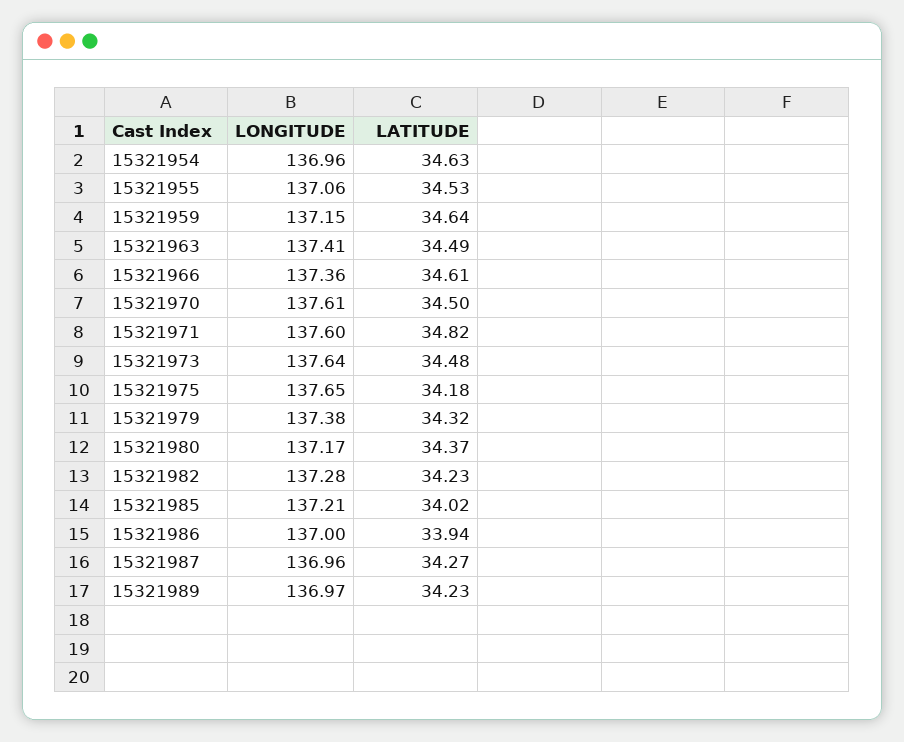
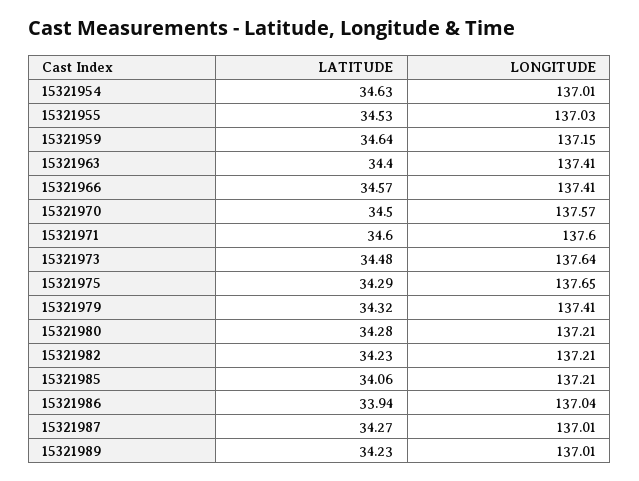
LONGITUDE, 15321954: 136.96 -> 137.01
LONGITUDE, 15321955: 137.06 -> 137.03
LATITUDE, 15321963: 34.49 -> 34.4
LONGITUDE, 15321966: 137.36 -> 137.41
LATITUDE, 15321966: 34.61 -> 34.57
LONGITUDE, 15321970: 137.61 -> 137.57
LATITUDE, 15321971: 34.82 -> 34.6
LATITUDE, 15321975: 34.18 -> 34.29
LONGITUDE, 15321979: 137.38 -> 137.41
LONGITUDE, 15321980: 137.17 -> 137.21
LATITUDE, 15321980: 34.37 -> 34.28
LONGITUDE, 15321982: 137.28 -> 137.21
LATITUDE, 15321985: 34.02 -> 34.06
LONGITUDE, 15321986: 137 -> 137.04
LONGITUDE, 15321987: 136.96 -> 137.01
LONGITUDE, 15321989: 136.97 -> 137.01

